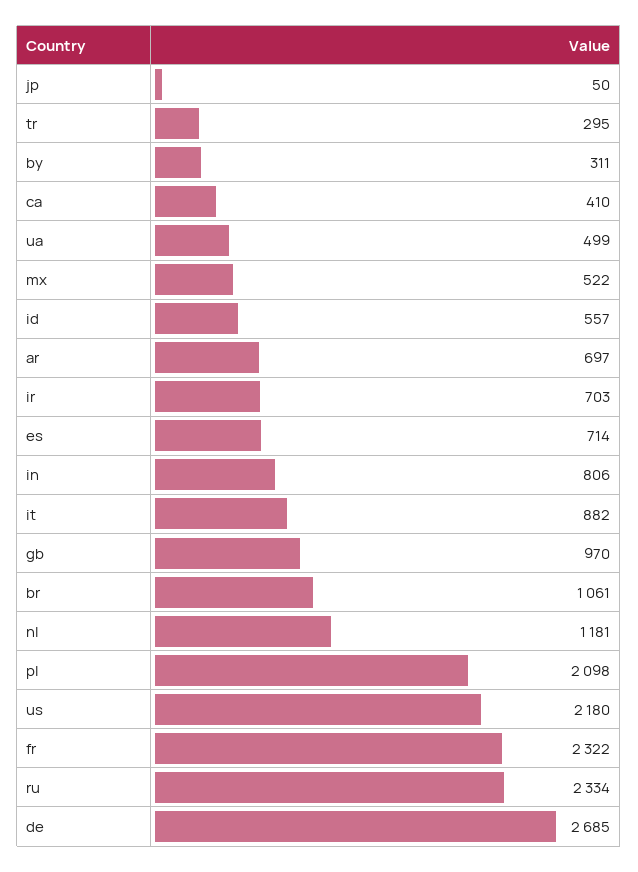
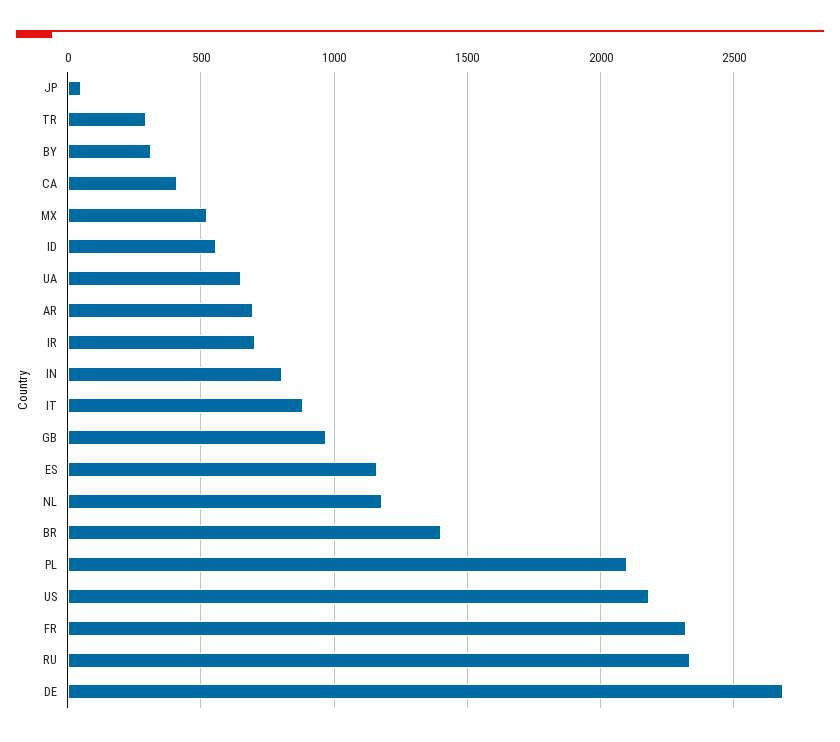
ua: 499 -> 650
es: 714 -> 1150
br: 1061 -> 1400

